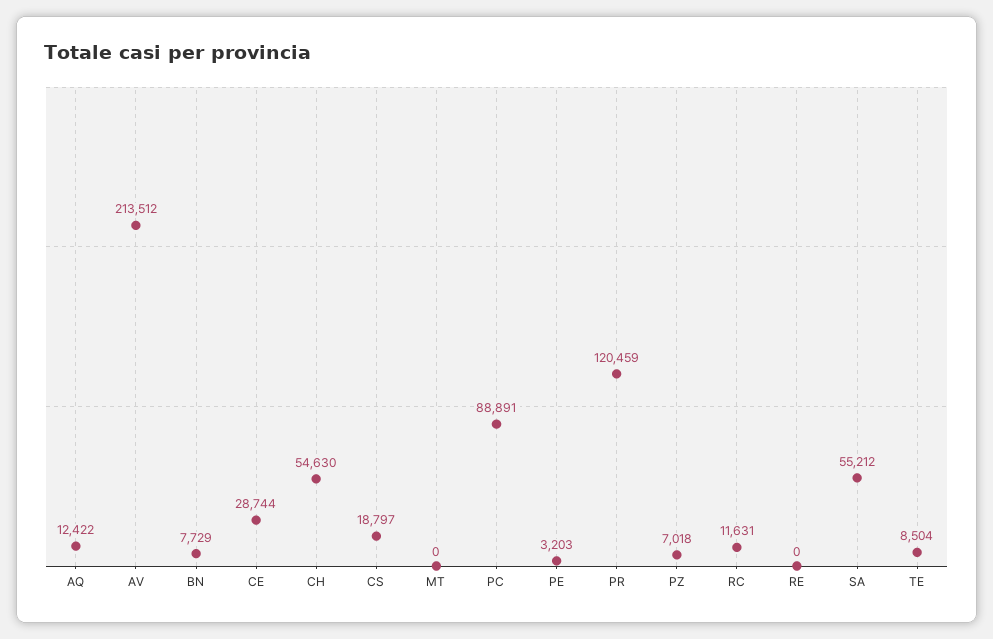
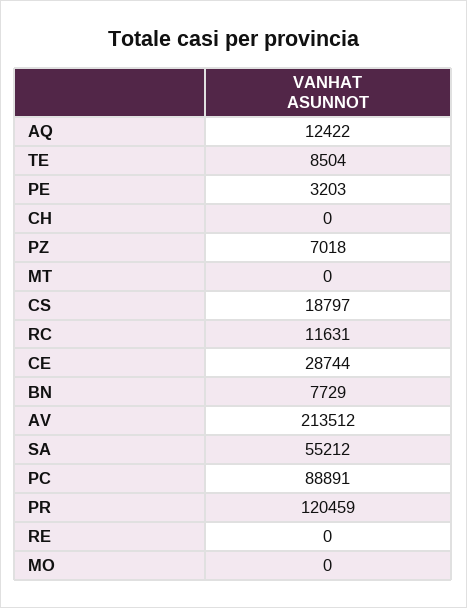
CH: 54630 -> 0
MO: none -> 0

